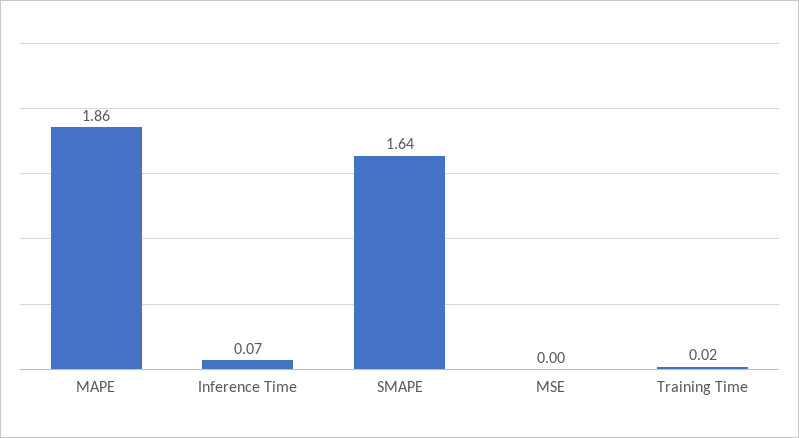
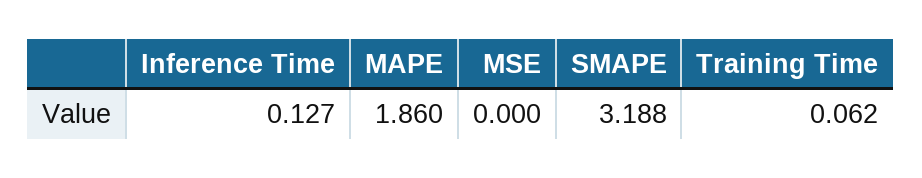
Inference Time: 0.07 -> 0.127
SMAPE: 1.64 -> 3.188
Training Time: 0.02 -> 0.062

